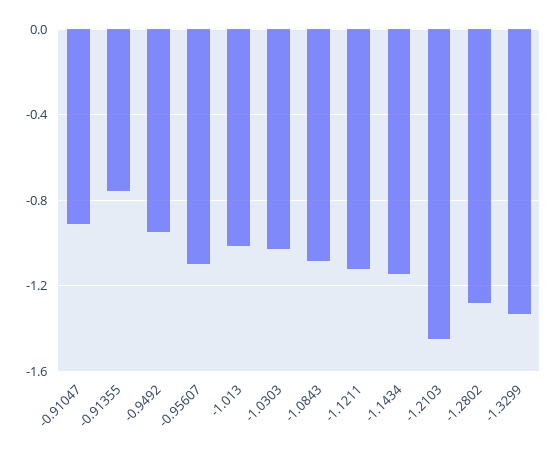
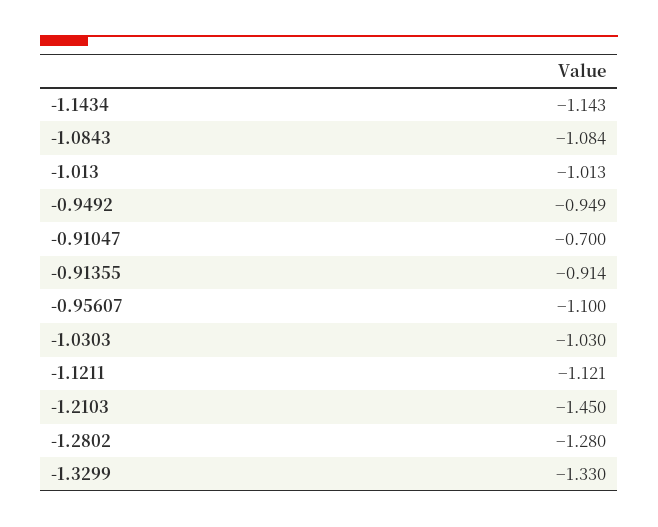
-0.91047: -0.9 -> -0.7
-0.91355: -0.75 -> -0.914

